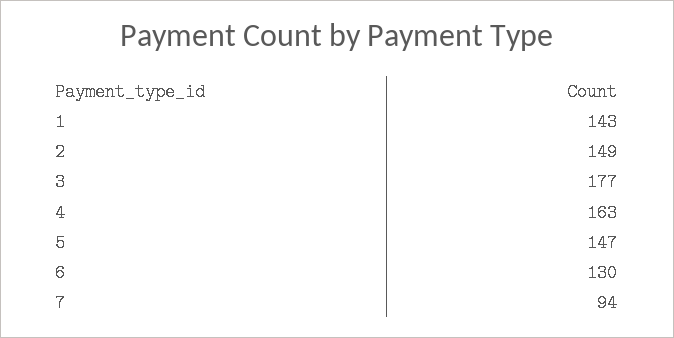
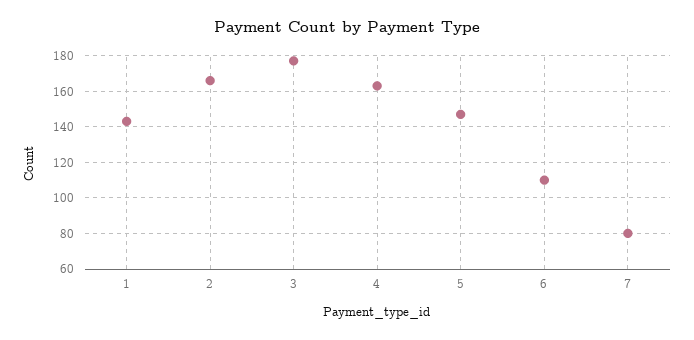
2: 149 -> 165
6: 130 -> 110
7: 94 -> 80

